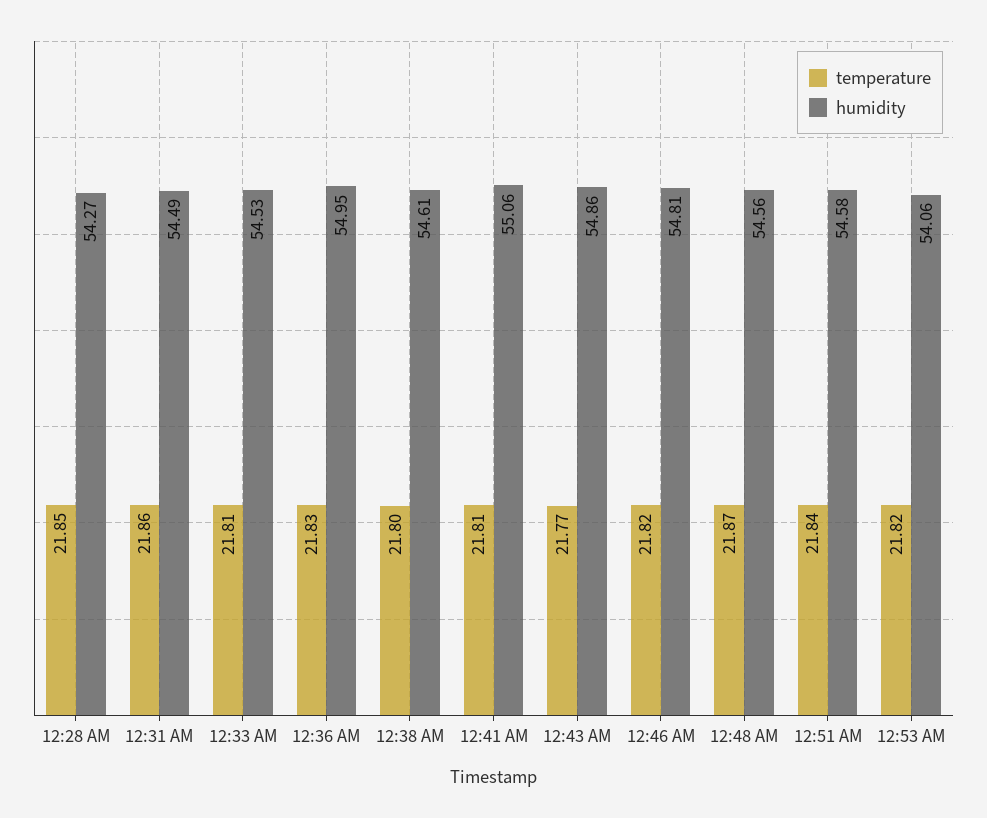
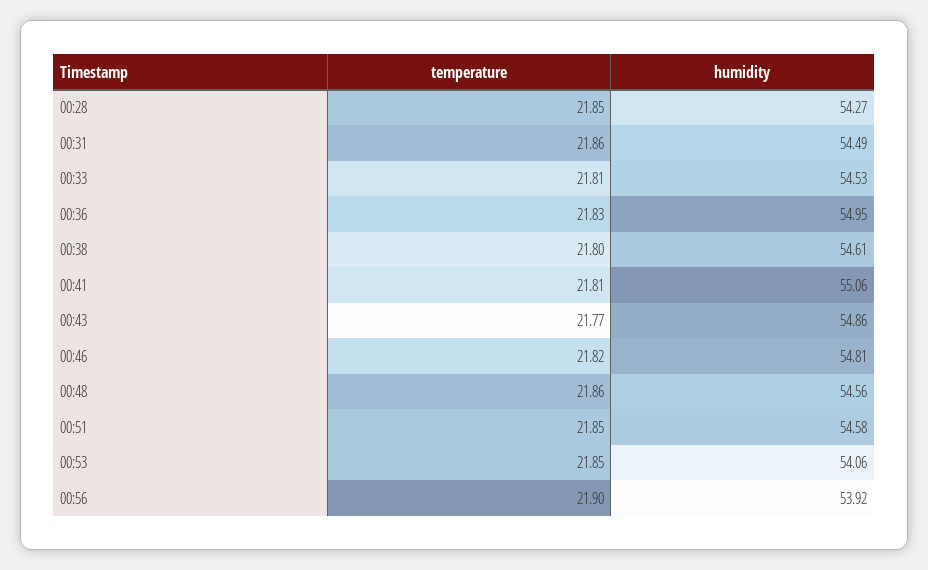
temperature, 12:48 AM: 21.87 -> 21.86
temperature, 12:51 AM: 21.84 -> 21.85
temperature, 12:53 AM: 21.82 -> 21.85
temperature, 00:56: none -> 21.9
humidity, 00:56: none -> 53.92

